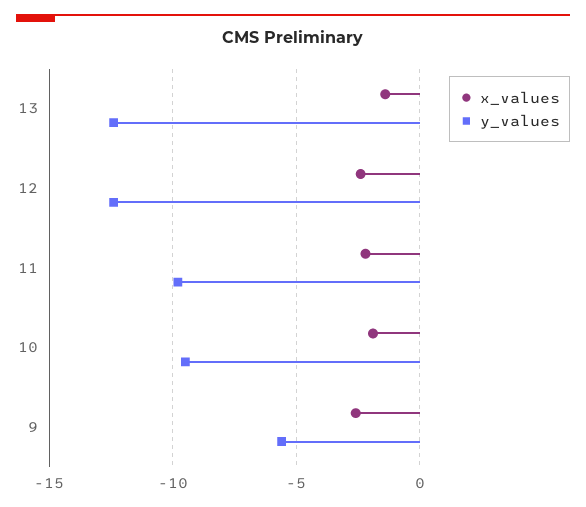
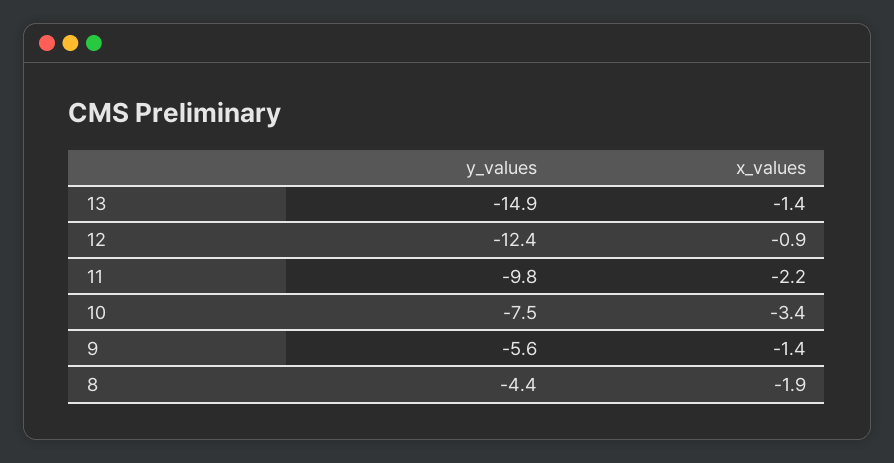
y_values, 13: -12.5 -> -14.9
x_values, 12: -2.5 -> -0.9
x_values, 10: -2 -> -3.4
y_values, 10: -9.5 -> -7.5
x_values, 9: -2.5 -> -1.4
y_values, 8: none -> -4.4
x_values, 8: none -> -1.9

